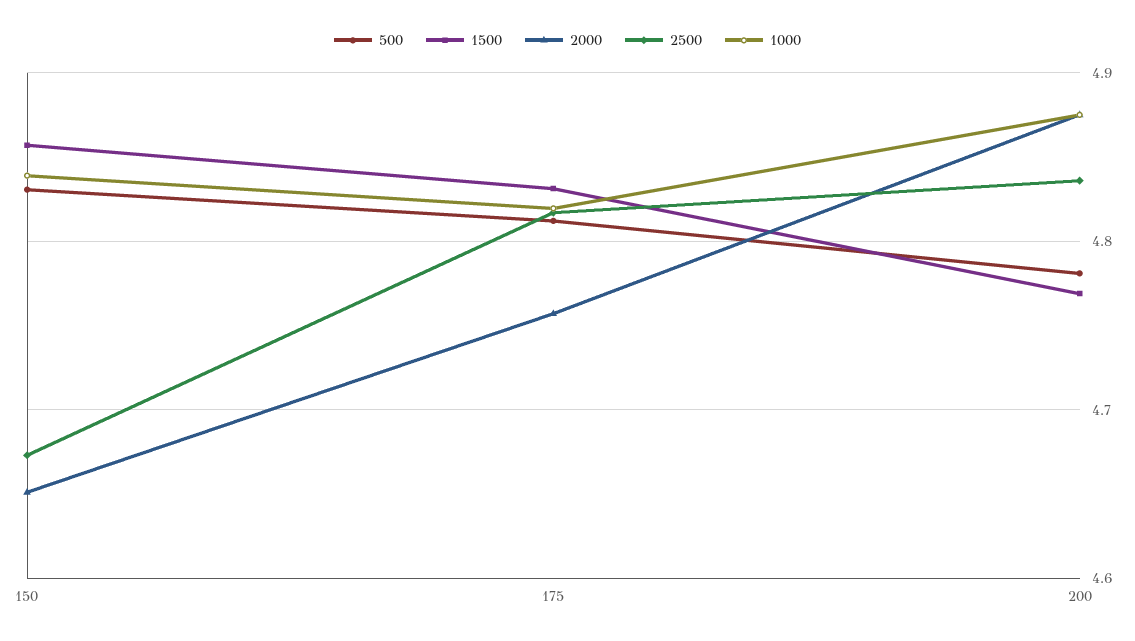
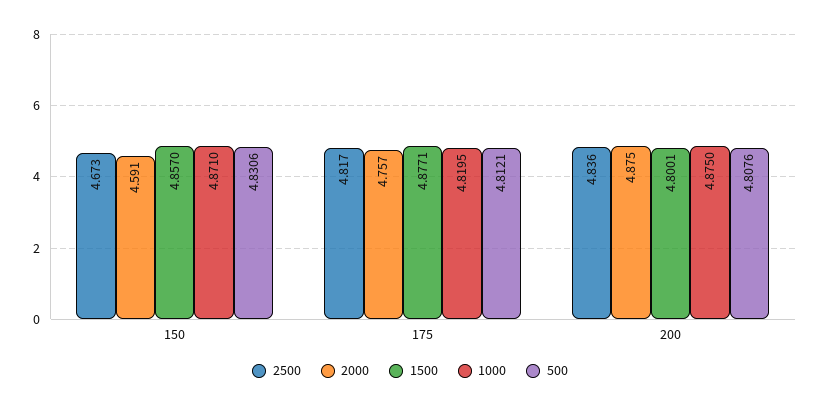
2000, 150: 4.65 -> 4.591
1000, 150: 4.84 -> 4.871
1500, 175: 4.83 -> 4.8771
500, 200: 4.78 -> 4.8076
1500, 200: 4.77 -> 4.8001

